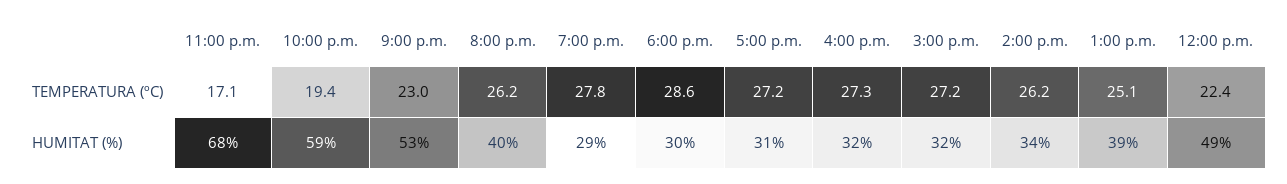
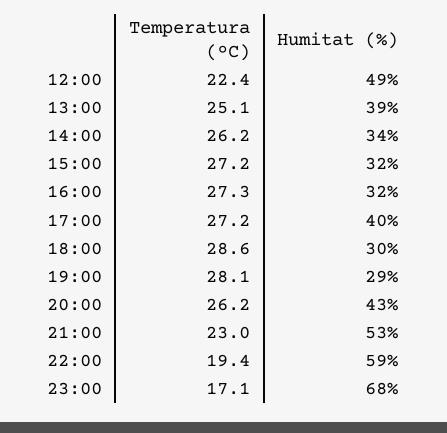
7:00 p.m., TEMPERATURA (ºC): 27.8 -> 28.1
8:00 p.m., HUMITAT (%): 40 -> 43
5:00 p.m., HUMITAT (%): 31 -> 40

